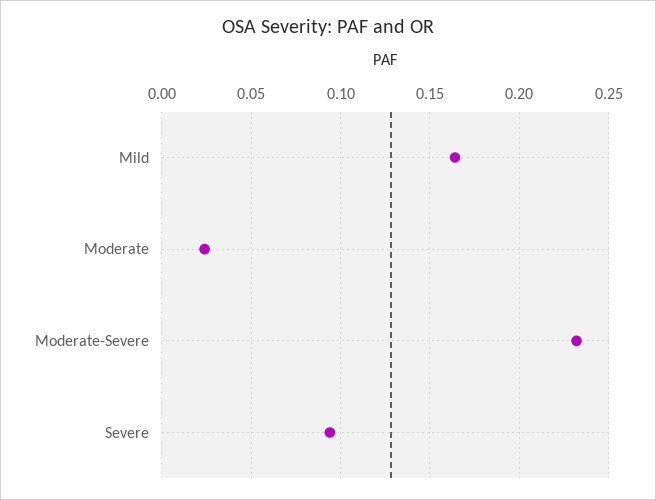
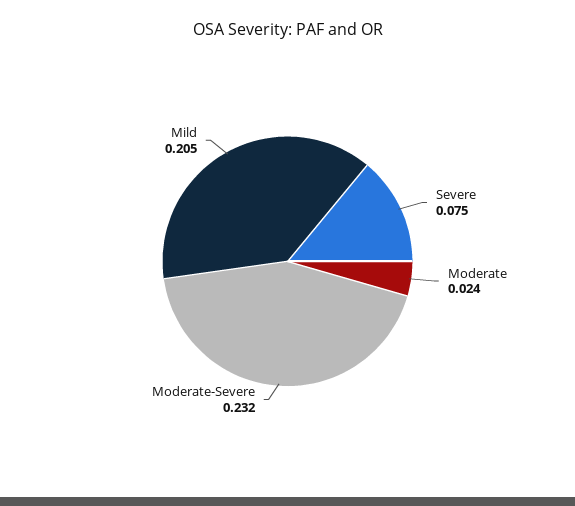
Mild: 0.165 -> 0.205
Severe: 0.095 -> 0.075

